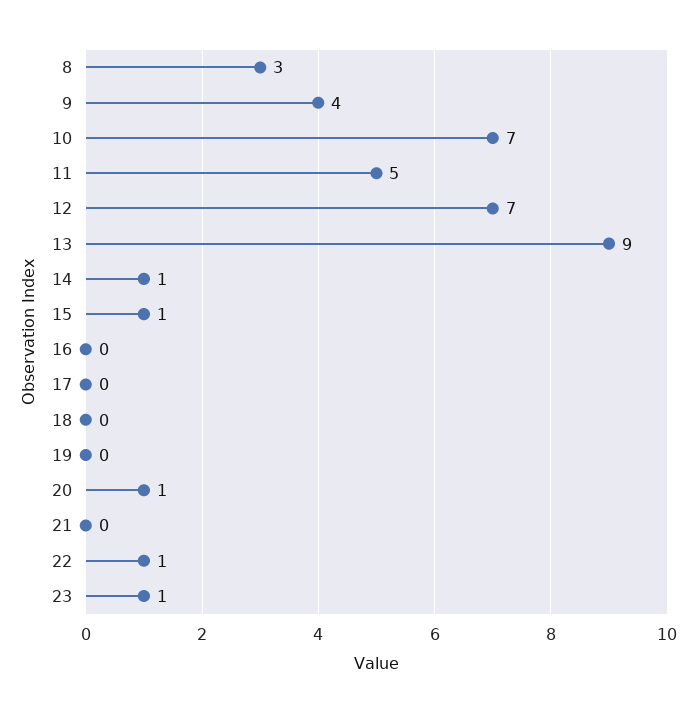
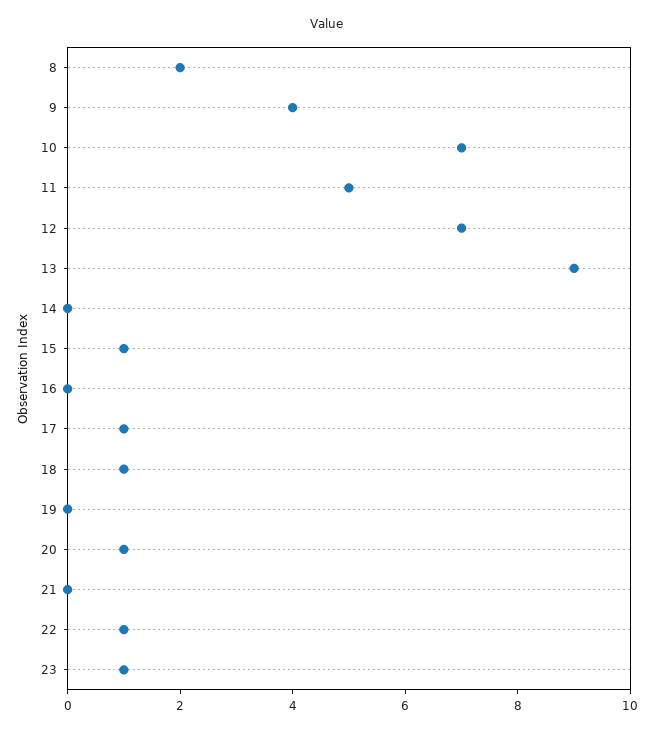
8: 3 -> 2
14: 1 -> 0
17: 0 -> 1
18: 0 -> 1

